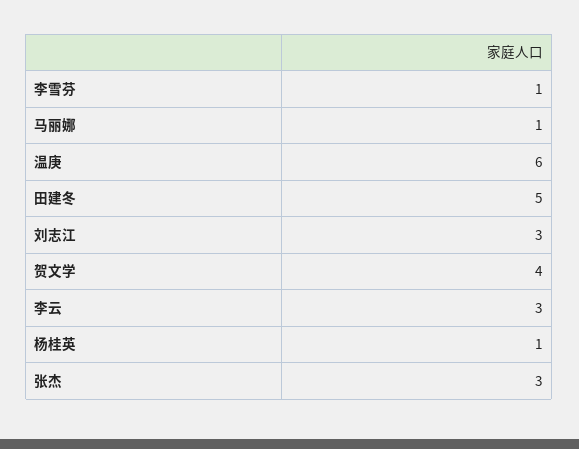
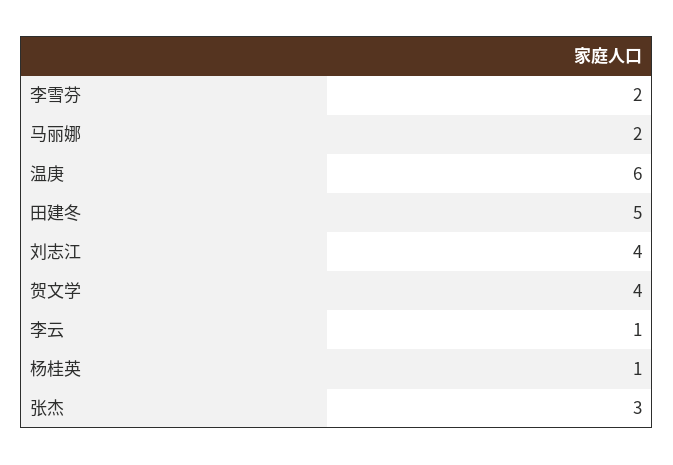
李雪芬: 1 -> 2
马丽娜: 1 -> 2
刘志江: 3 -> 4
李云: 3 -> 1

